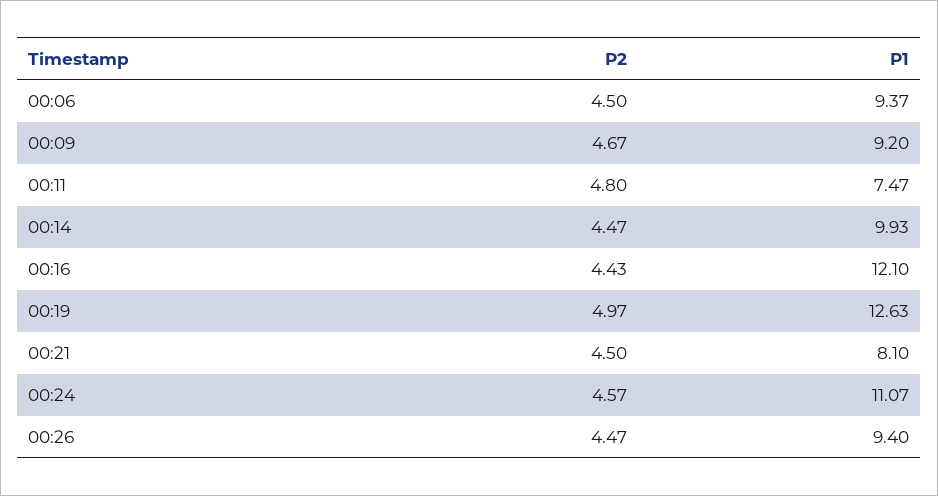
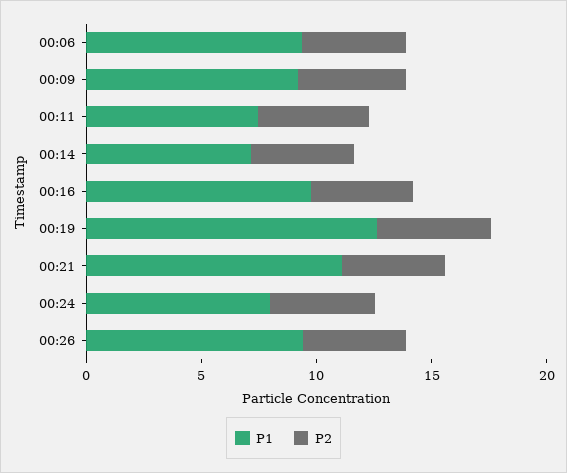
P1, 00:14: 9.93 -> 7
P1, 00:16: 12.1 -> 10
P1, 00:21: 8.1 -> 11
P1, 00:24: 11.07 -> 8

